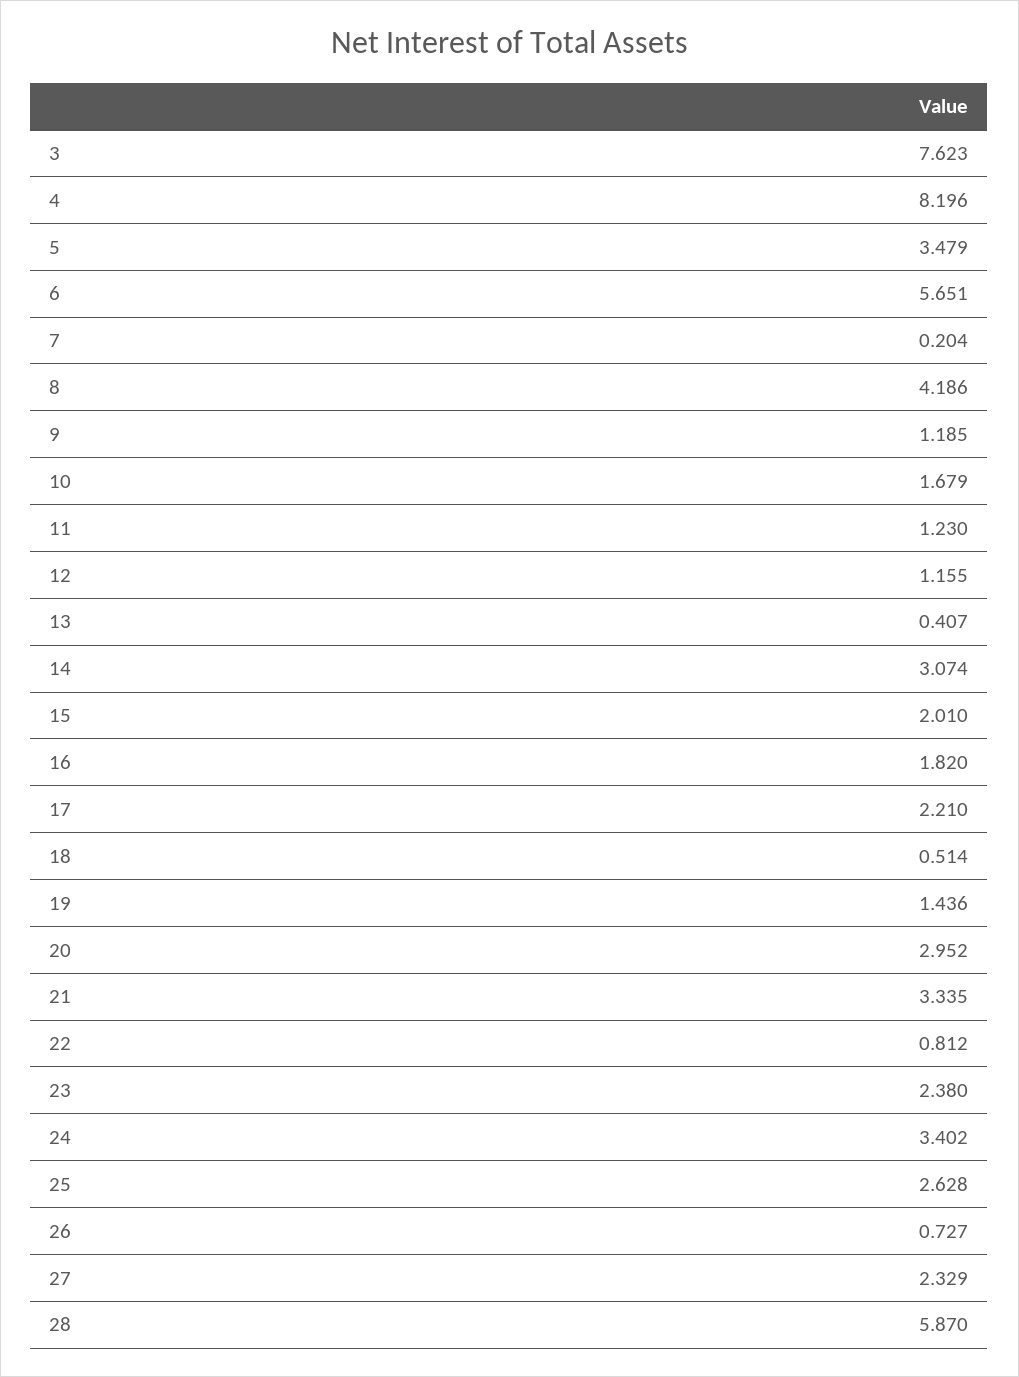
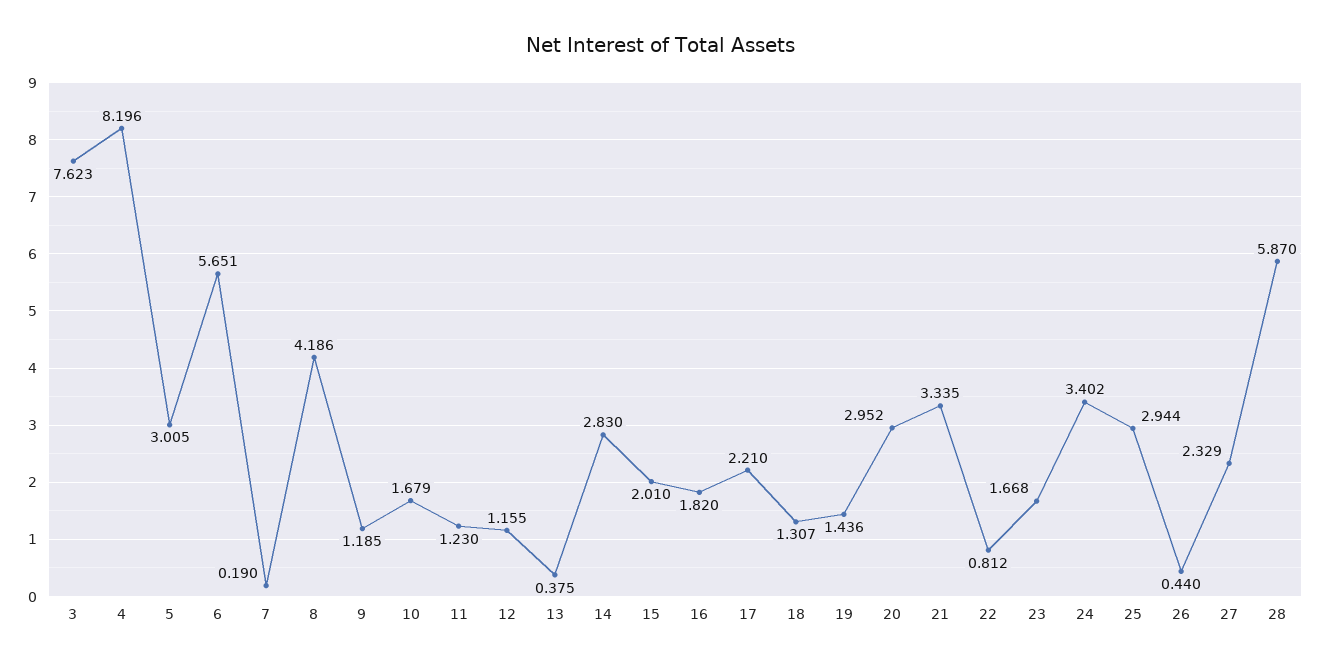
5: 3.479 -> 3.005
7: 0.204 -> 0.19
13: 0.407 -> 0.375
14: 3.074 -> 2.83
18: 0.514 -> 1.307
23: 2.38 -> 1.668
25: 2.628 -> 2.944
26: 0.727 -> 0.44

